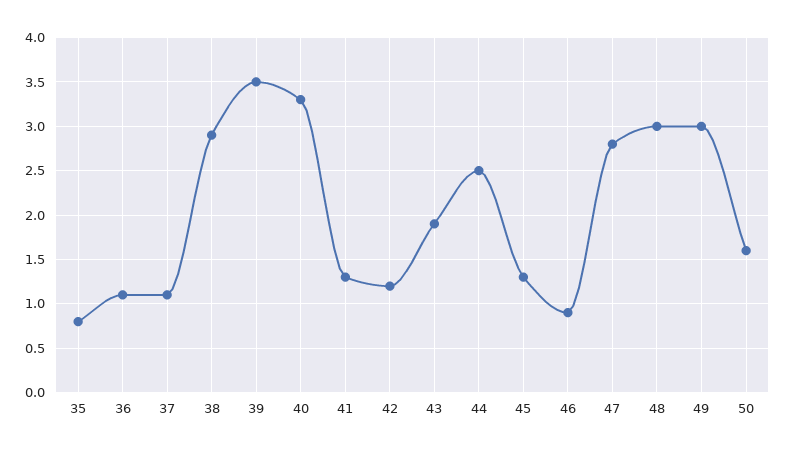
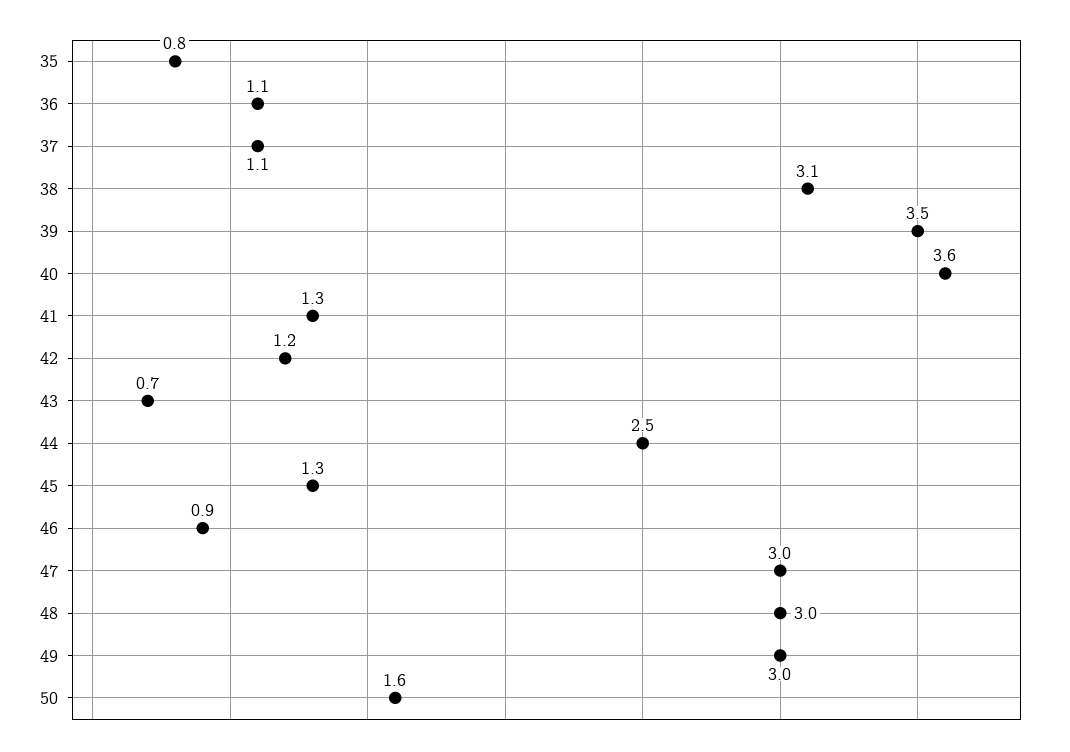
38: 2.9 -> 3.1
40: 3.3 -> 3.6
43: 1.9 -> 0.7
47: 2.8 -> 3

